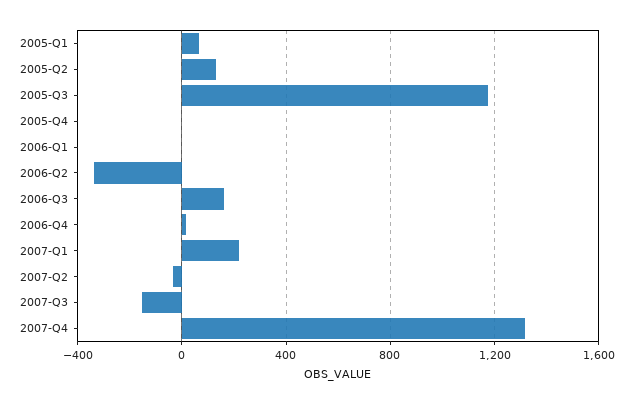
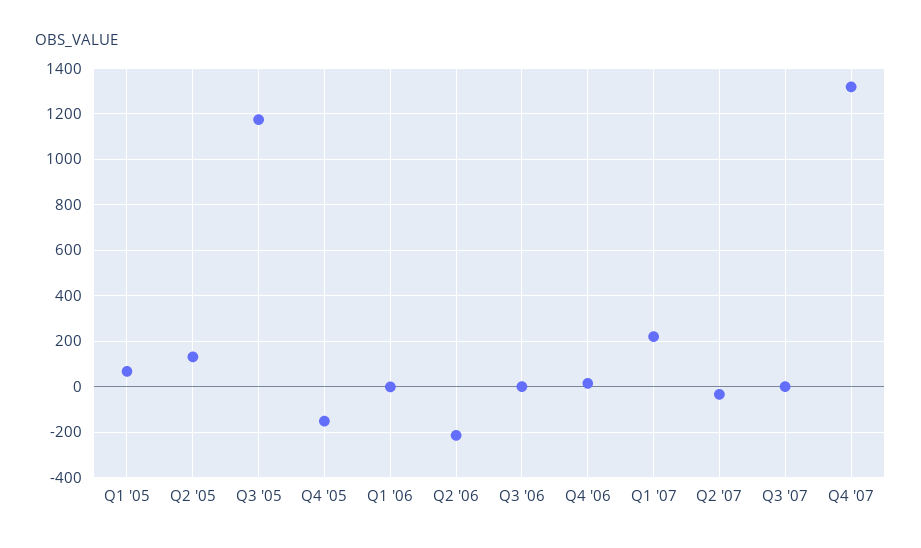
2005-Q4: 0 -> -150
2006-Q2: -350 -> -200
2006-Q3: 150 -> 0
2007-Q3: -150 -> 0

